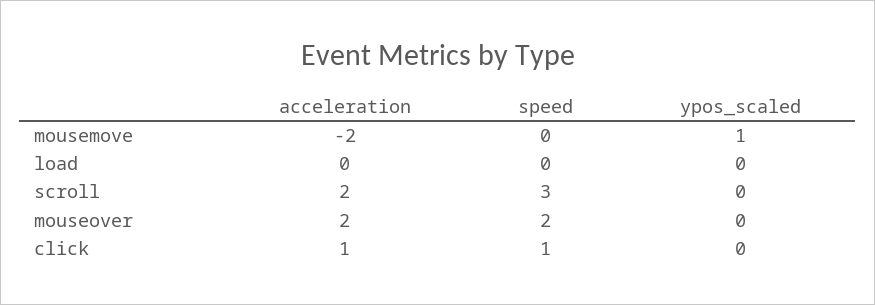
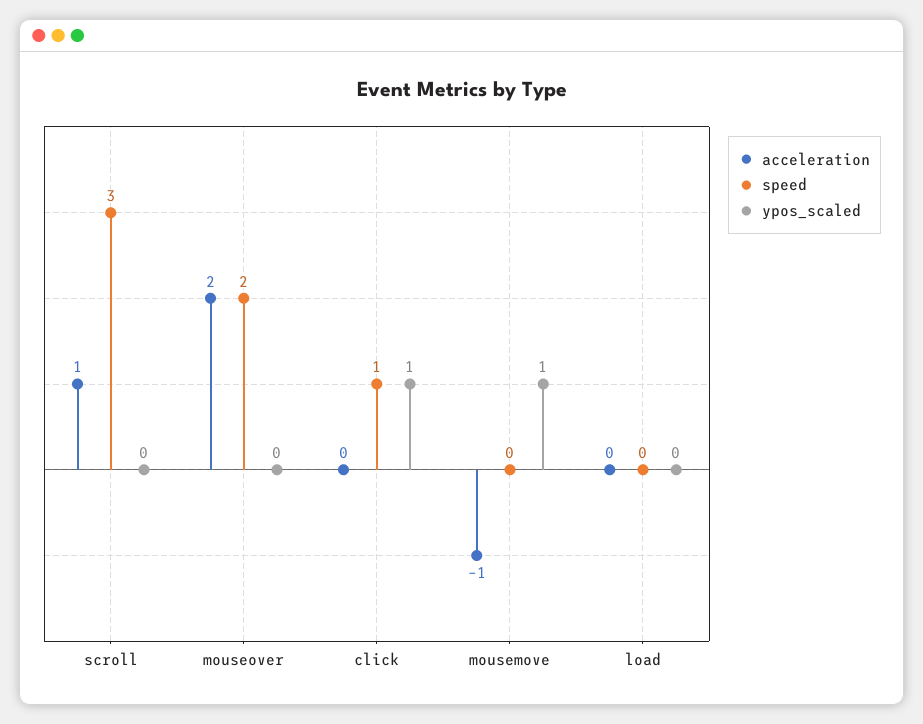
acceleration, mousemove: -2 -> -1
acceleration, scroll: 2 -> 1
acceleration, click: 1 -> 0
ypos_scaled, click: 0 -> 1

